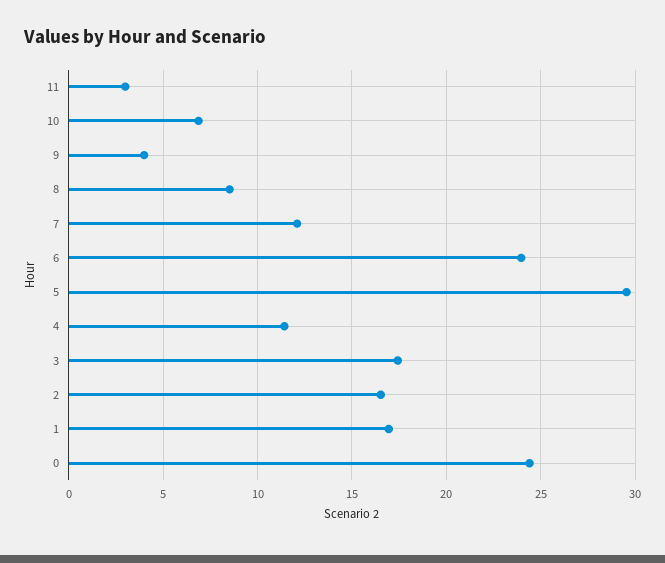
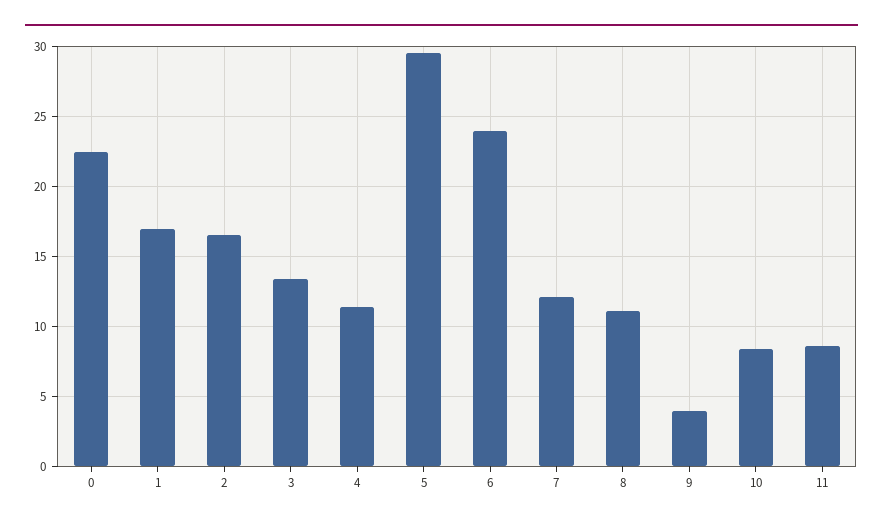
11: 3 -> 8.5
10: 7 -> 8.5
8: 8.5 -> 11
3: 17.5 -> 13.5
0: 24.5 -> 22.5

